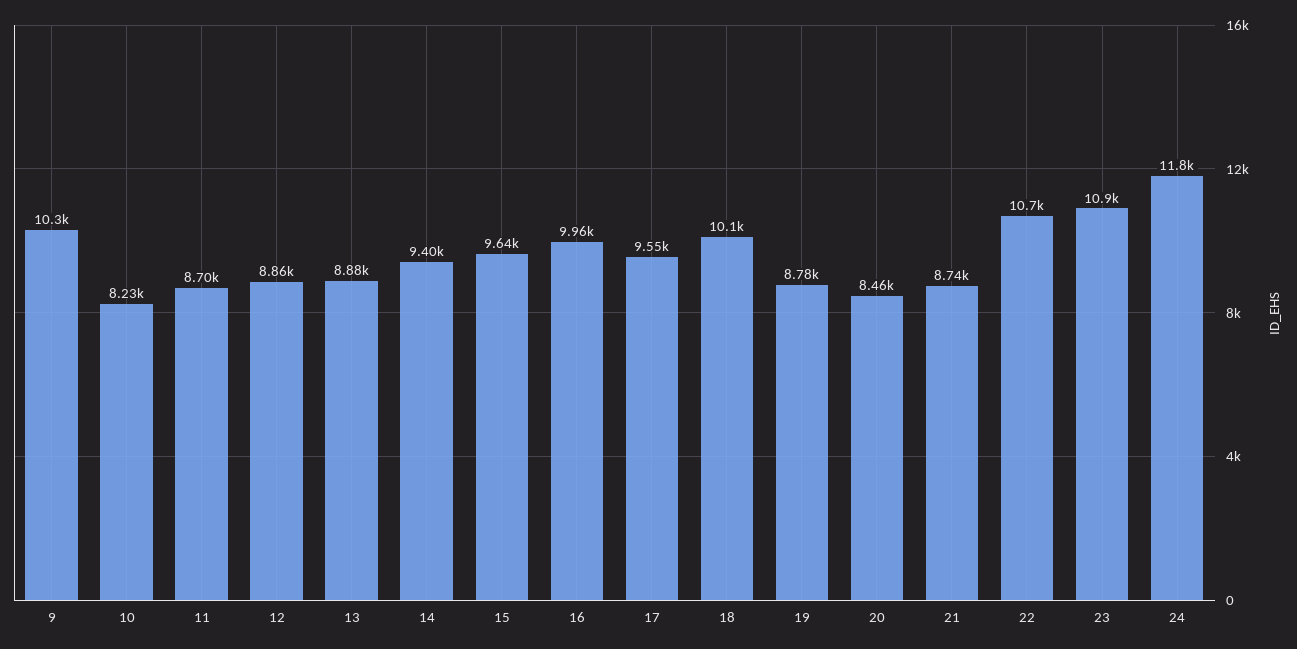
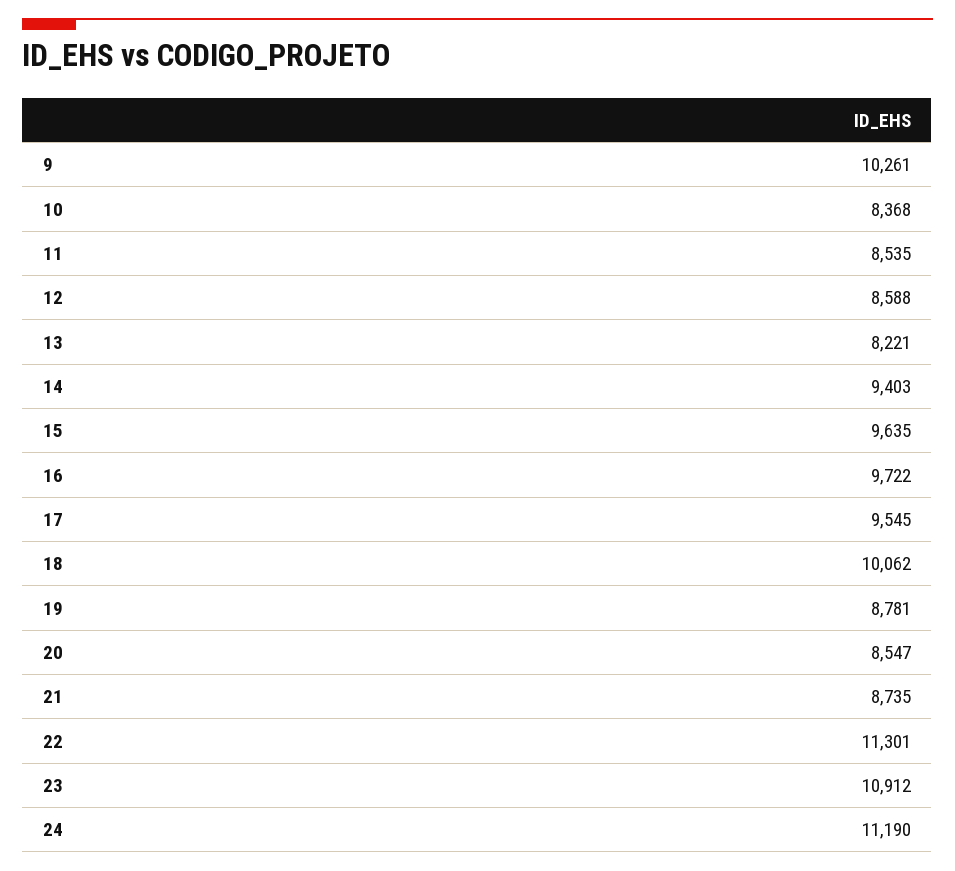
10: 8230 -> 8368
11: 8700 -> 8535
12: 8860 -> 8588
13: 8880 -> 8221
16: 9960 -> 9722
20: 8460 -> 8547
22: 10700 -> 11301
24: 11800 -> 11190

